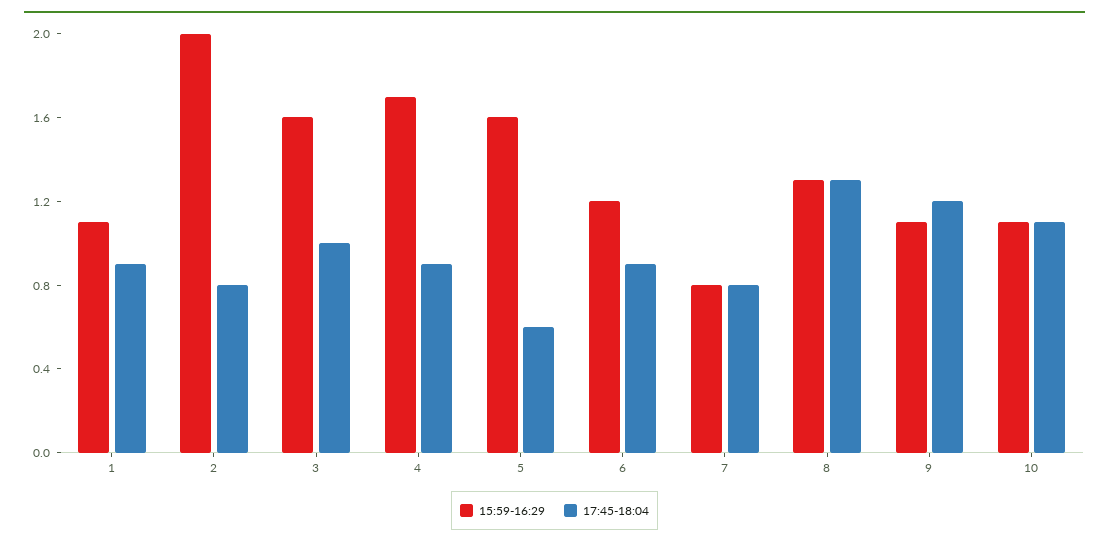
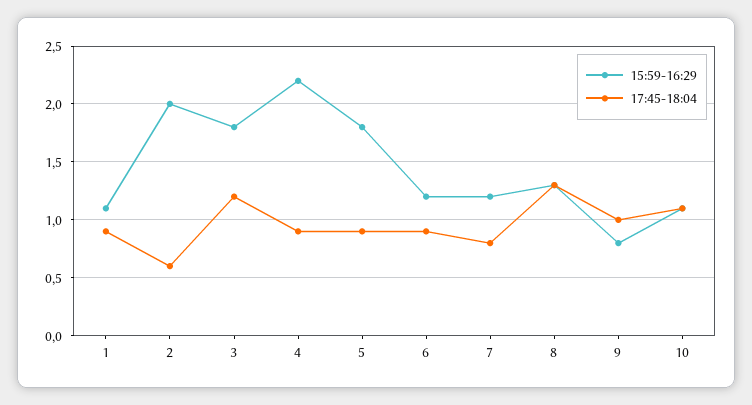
17:45-18:04, 2: 0.8 -> 0.6
15:59-16:29, 3: 1.6 -> 1.8
17:45-18:04, 3: 1 -> 1.2
15:59-16:29, 4: 1.7 -> 2.2
15:59-16:29, 5: 1.6 -> 1.8
17:45-18:04, 5: 0.6 -> 0.9
15:59-16:29, 7: 0.8 -> 1.2
15:59-16:29, 9: 1.1 -> 0.8
17:45-18:04, 9: 1.2 -> 1

